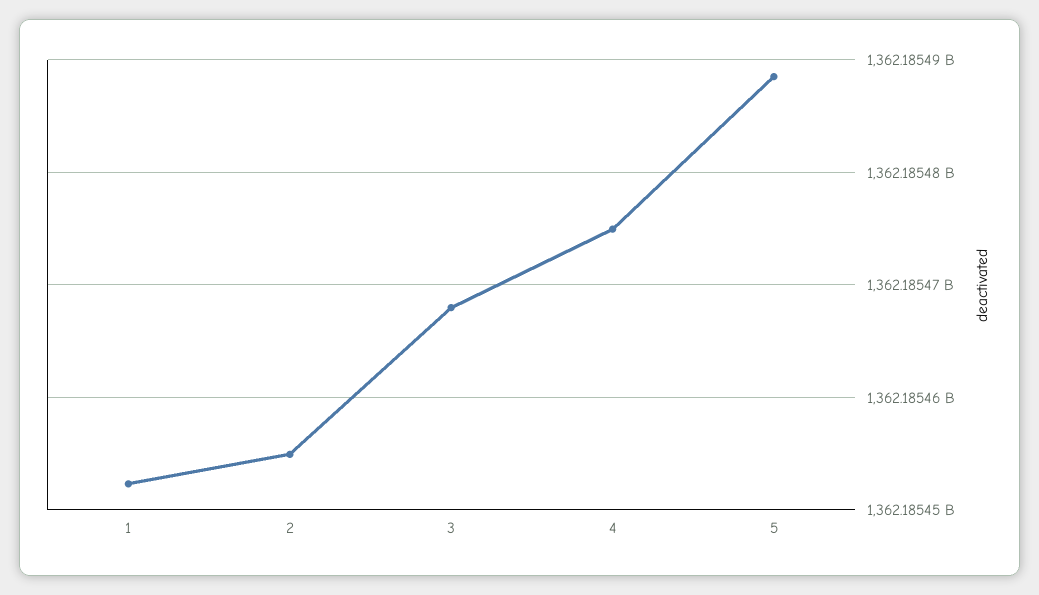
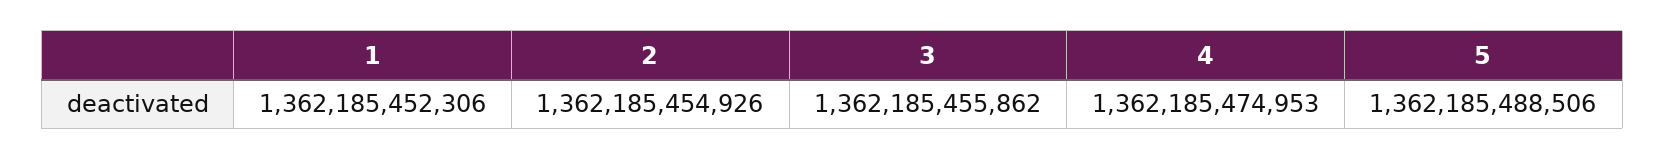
3: 1362185468000 -> 1362185455862

